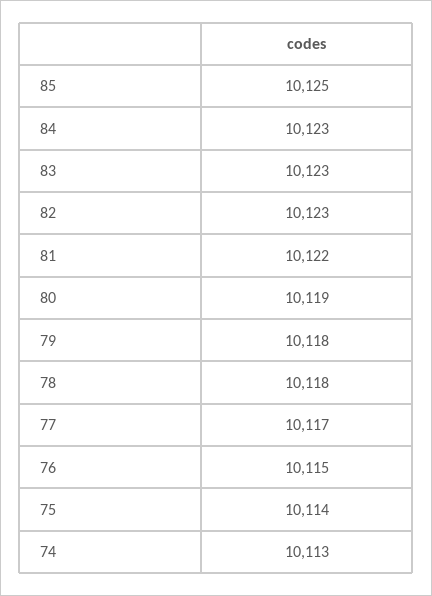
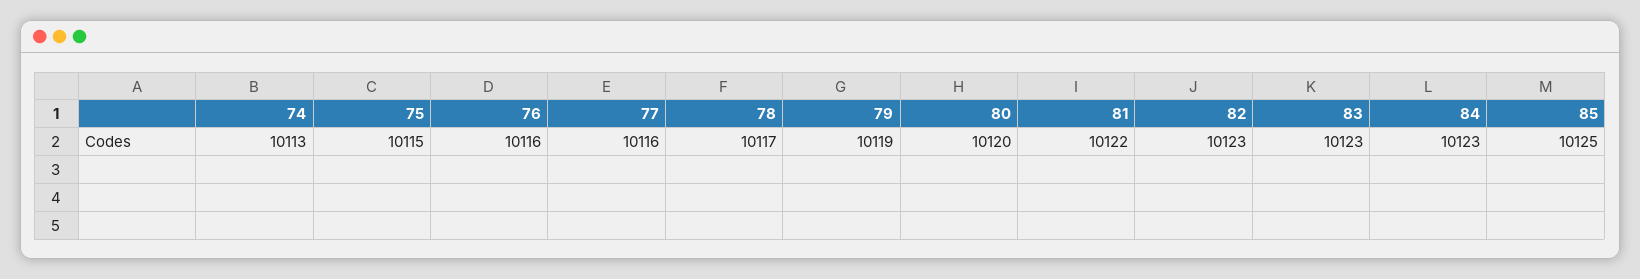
80: 10119 -> 10120
79: 10118 -> 10119
78: 10118 -> 10117
77: 10117 -> 10116
76: 10115 -> 10116
75: 10114 -> 10115

